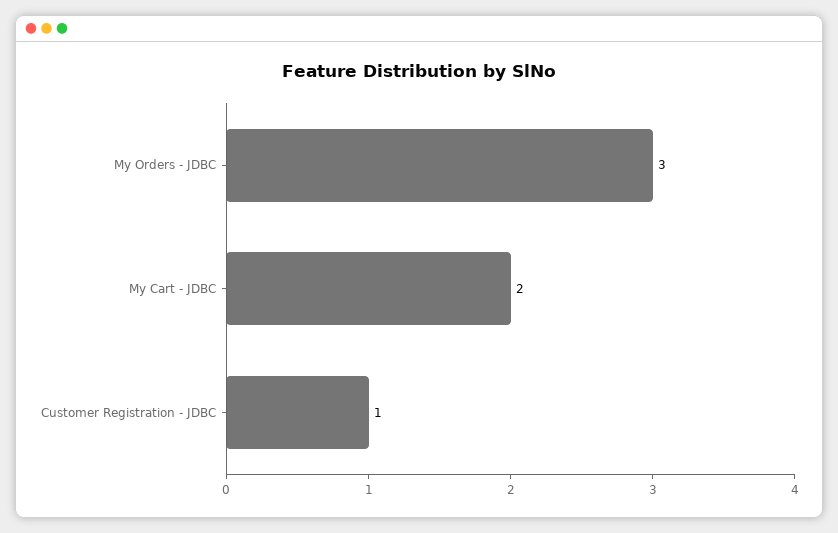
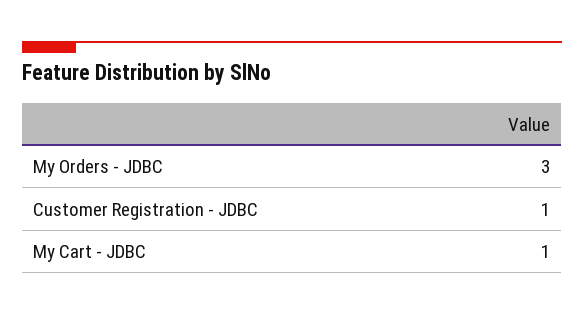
My Cart - JDBC: 2 -> 1

